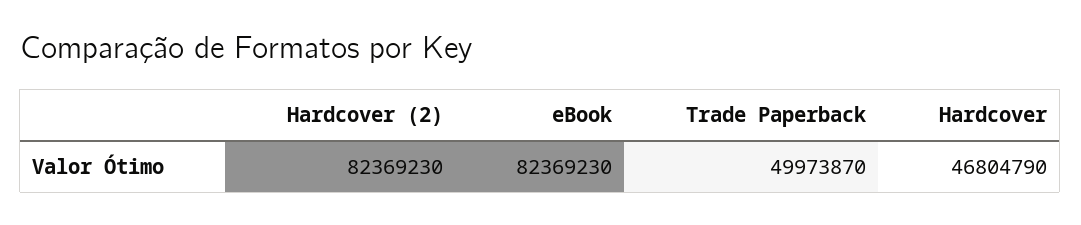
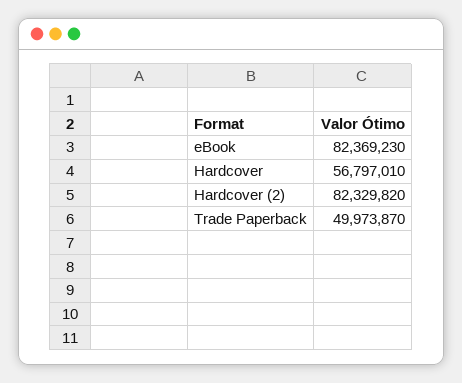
Hardcover (2): 82369230 -> 82329820
Hardcover: 46804790 -> 56797010

